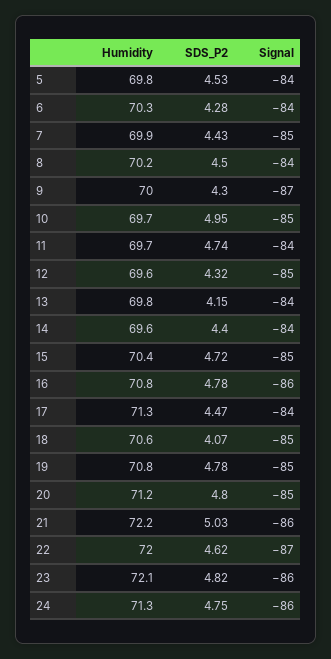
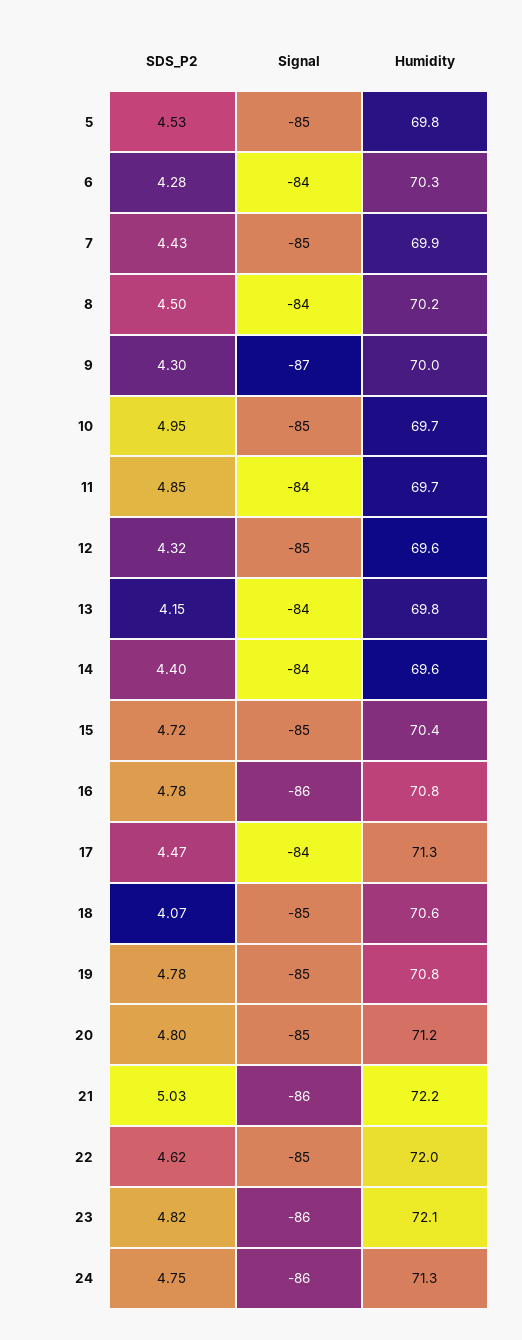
Signal, 5: -84 -> -85
SDS_P2, 11: 4.74 -> 4.85
Signal, 22: -87 -> -85

